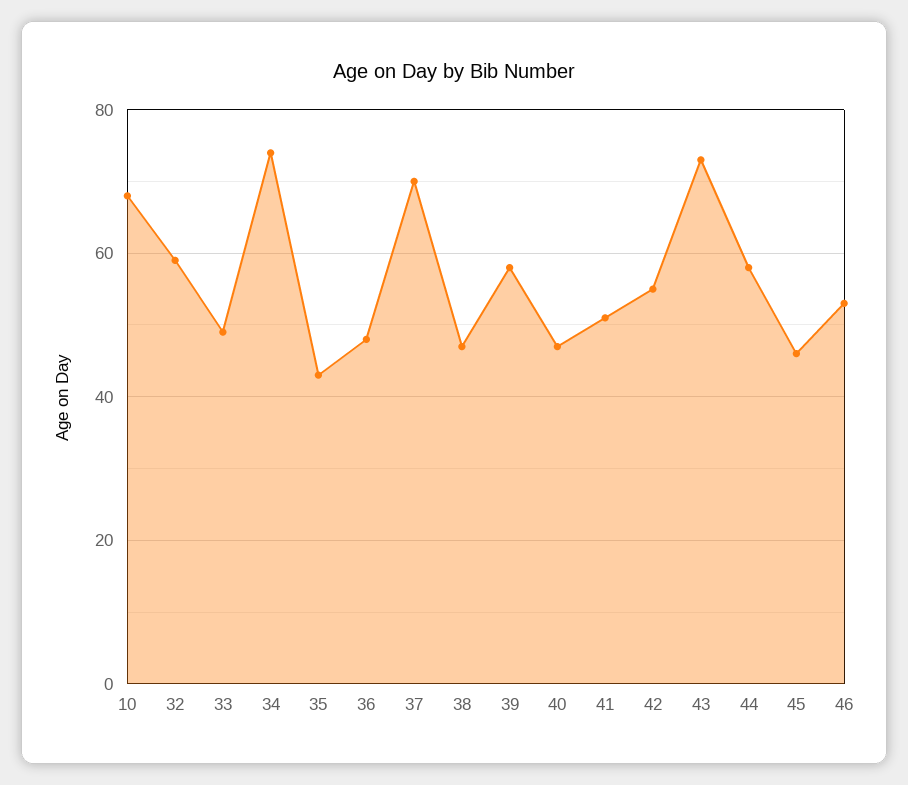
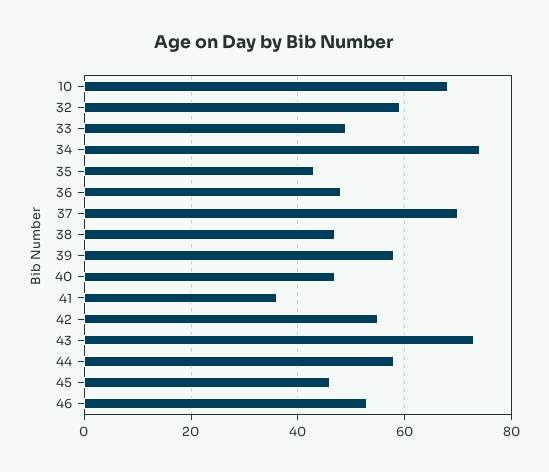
41: 50 -> 35

